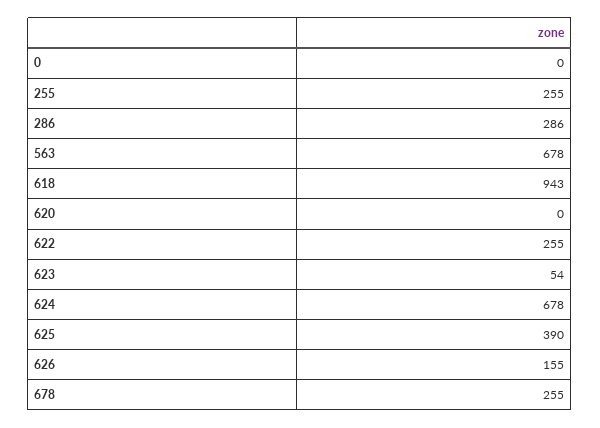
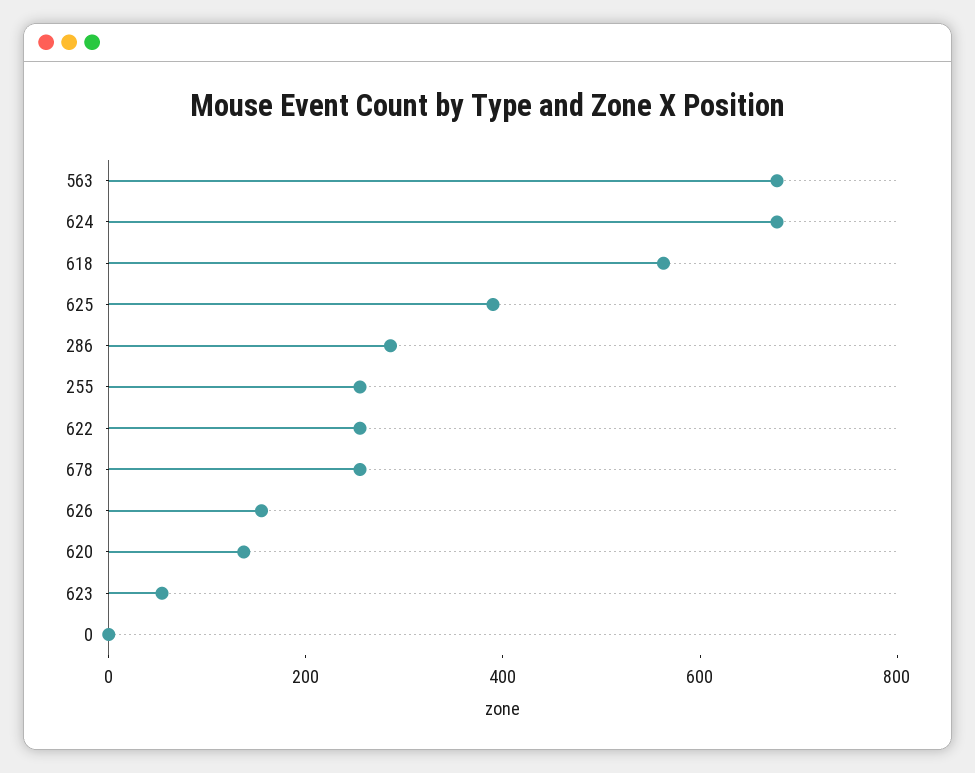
618: 943 -> 550
620: 0 -> 150

